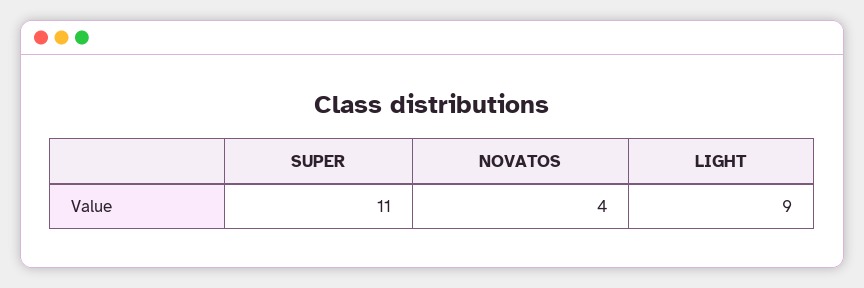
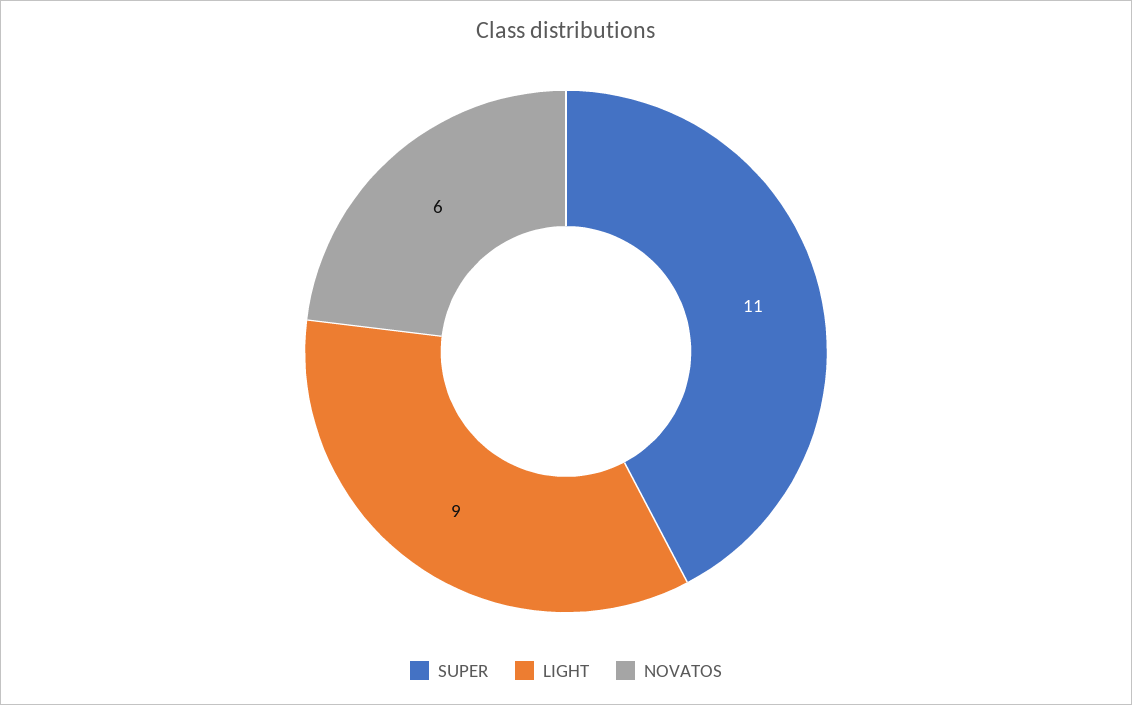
NOVATOS: 4 -> 6

